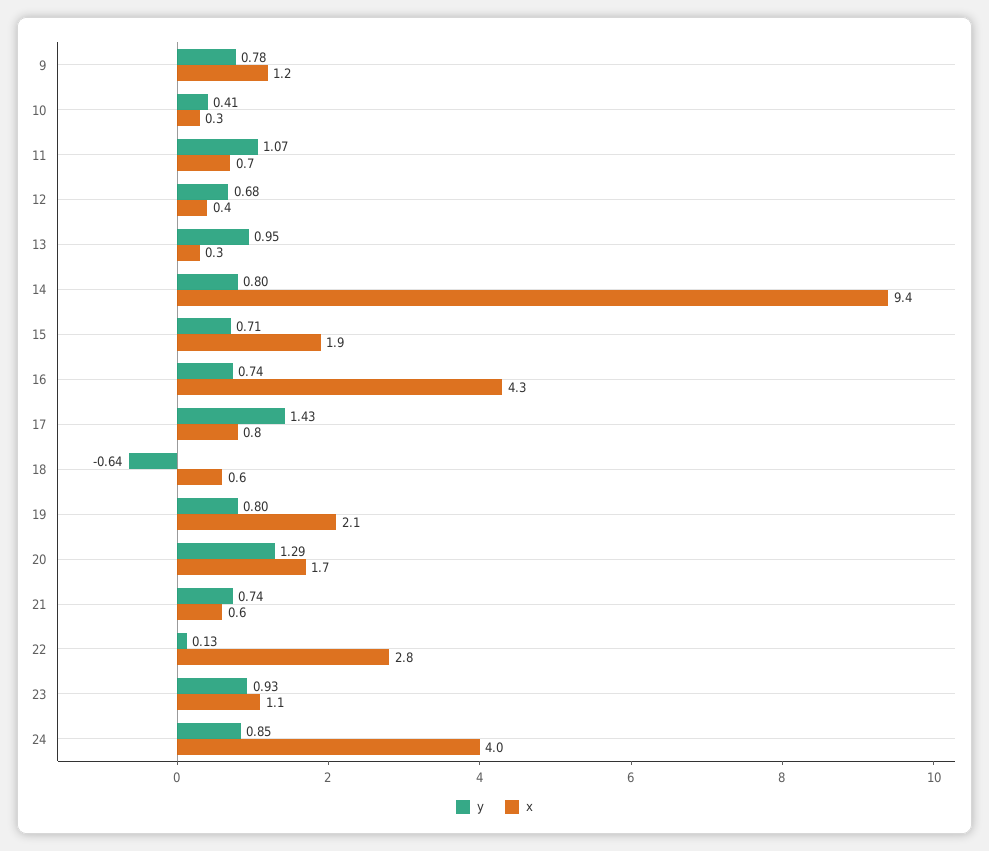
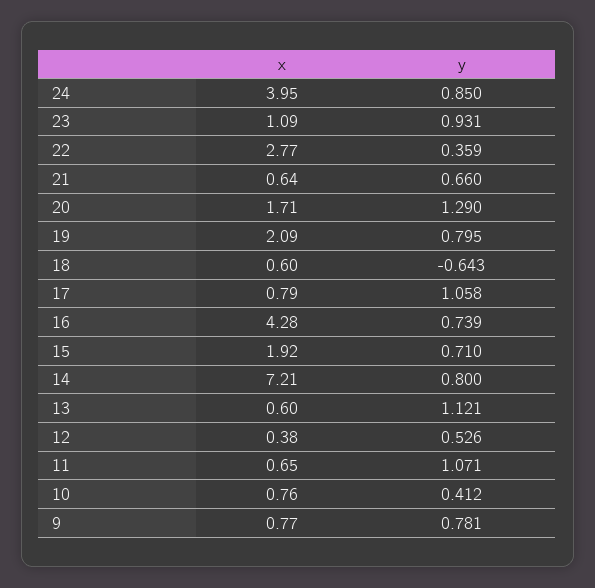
x, 9: 1.2 -> 0.77
x, 10: 0.3 -> 0.76
y, 12: 0.68 -> 0.526
y, 13: 0.95 -> 1.121
x, 13: 0.3 -> 0.6
x, 14: 9.4 -> 7.21
y, 17: 1.43 -> 1.058
y, 21: 0.74 -> 0.66
y, 22: 0.13 -> 0.359

